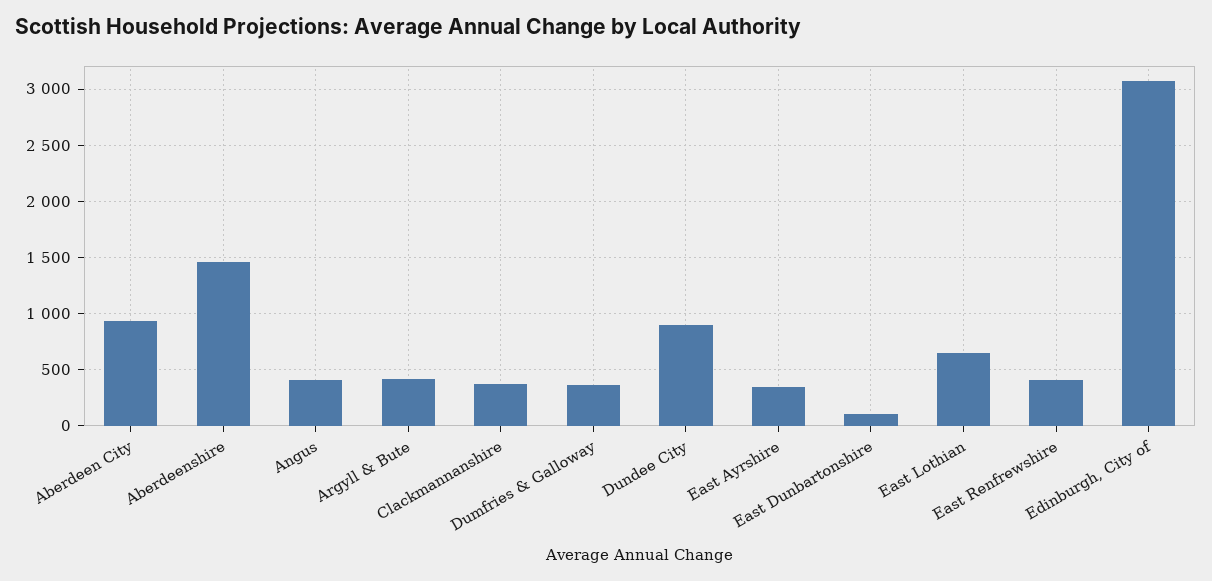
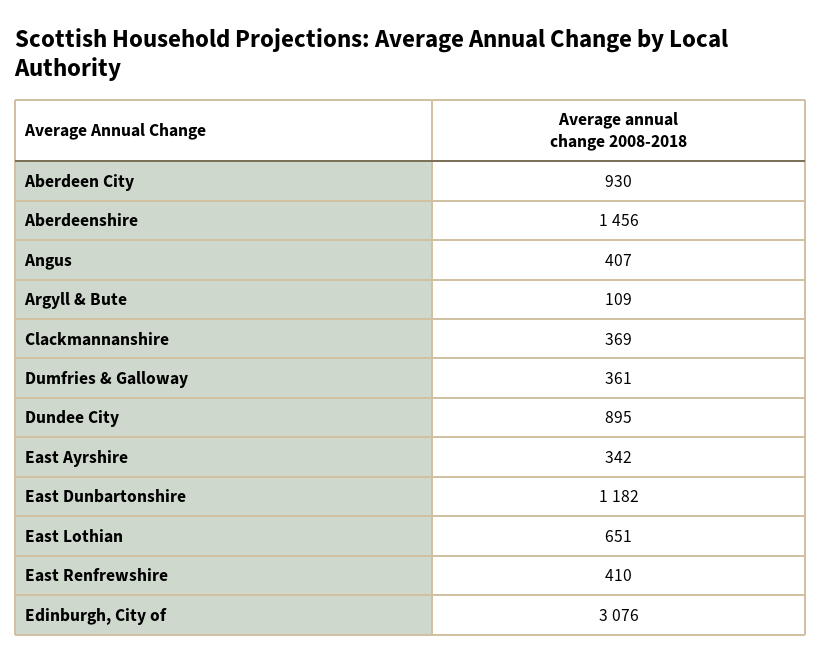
Argyll & Bute: 400 -> 109
East Dunbartonshire: 100 -> 1182

